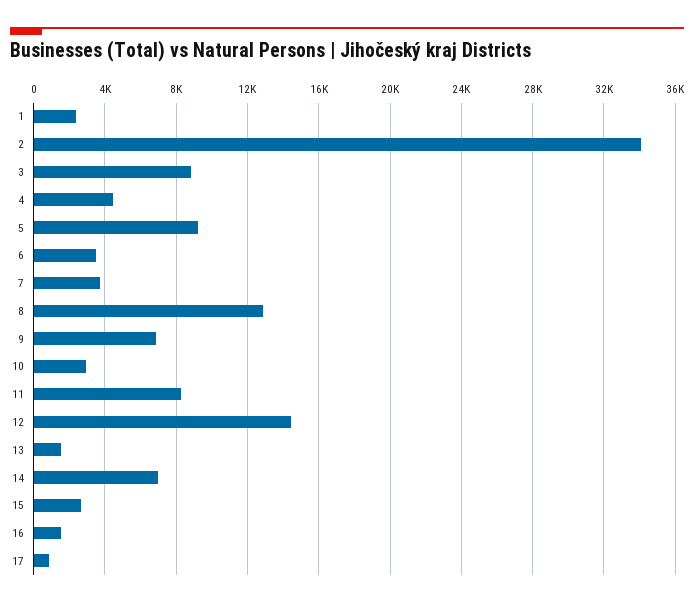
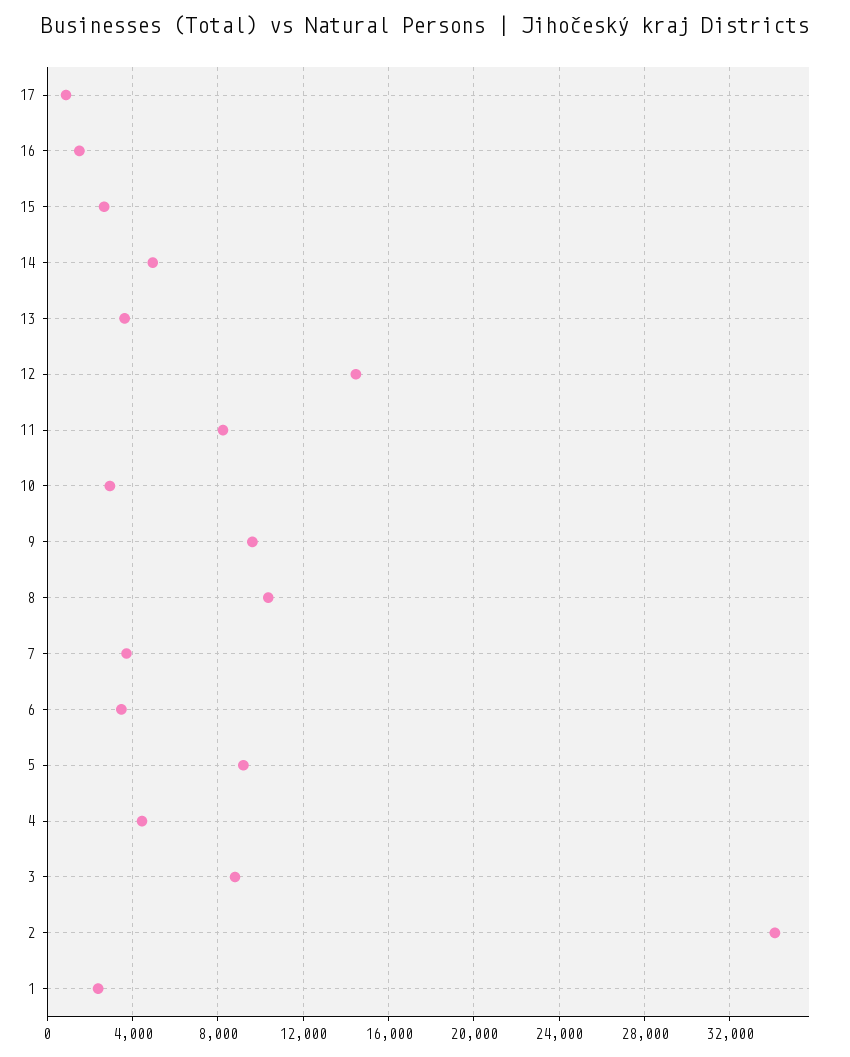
8: 13000 -> 10500
9: 7000 -> 9500
13: 1500 -> 3500
14: 7000 -> 5000

